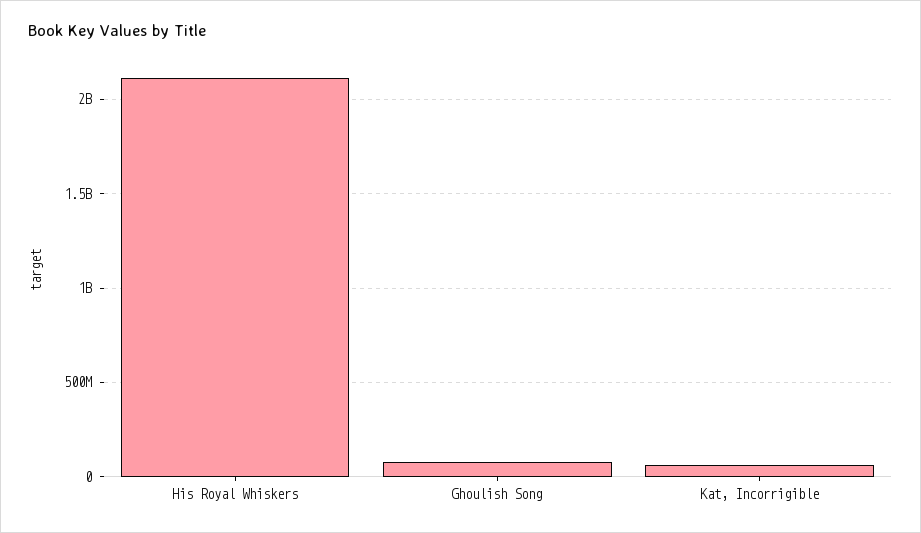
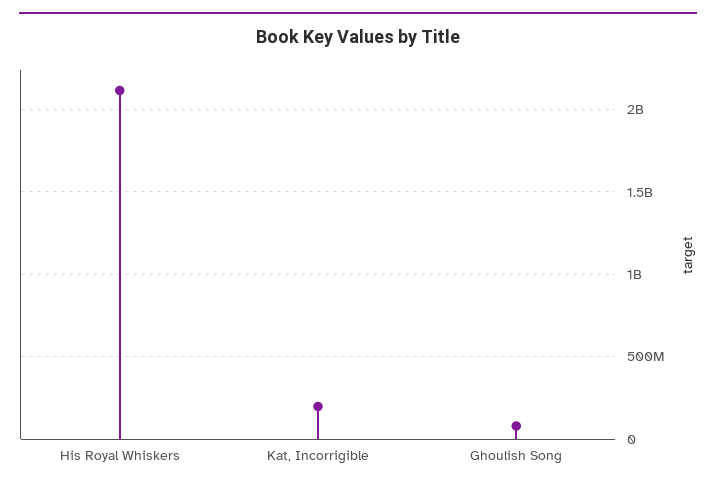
Kat, Incorrigible: 50000000 -> 200000000

